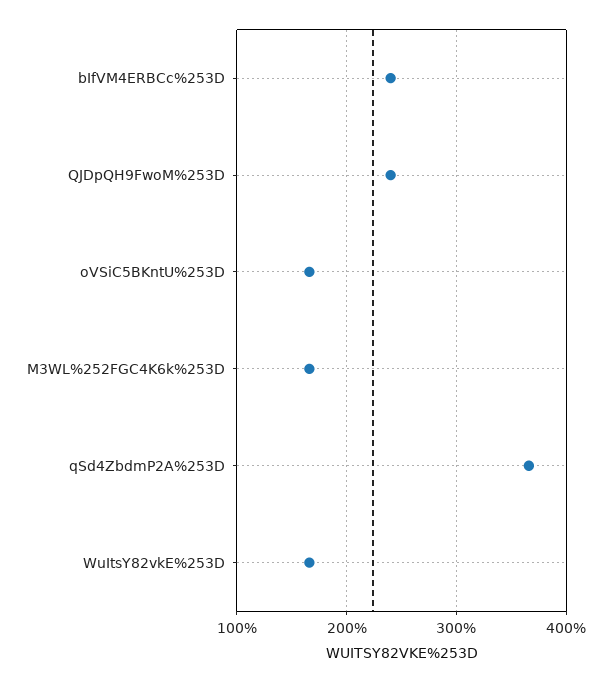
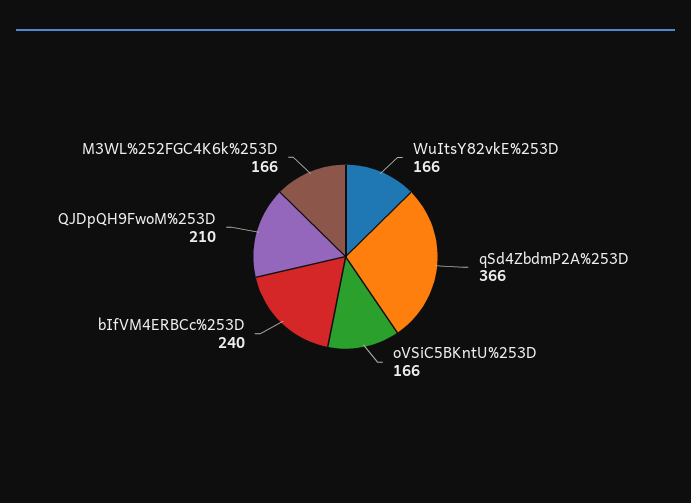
QJDpQH9FwoM%253D: 240 -> 210

